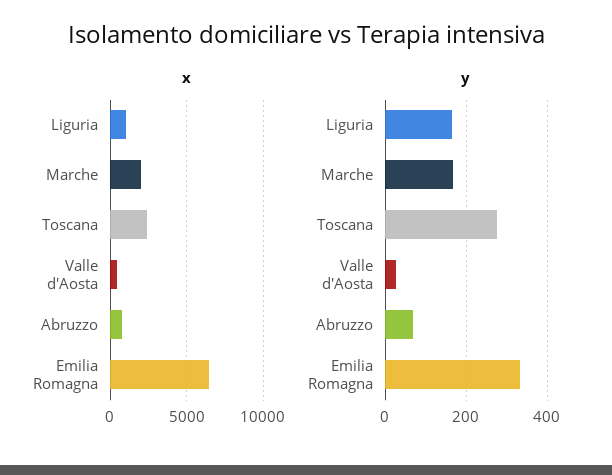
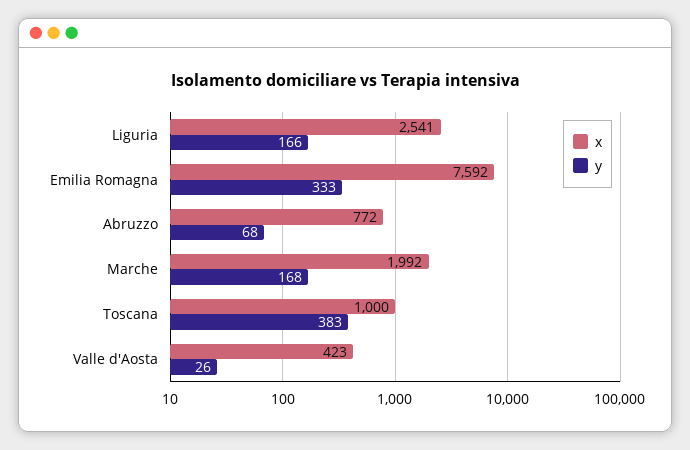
x, Liguria: 1000 -> 2541
x, Toscana: 2500 -> 1000
x, Emilia Romagna: 6500 -> 7592
y, Toscana: 280 -> 383

